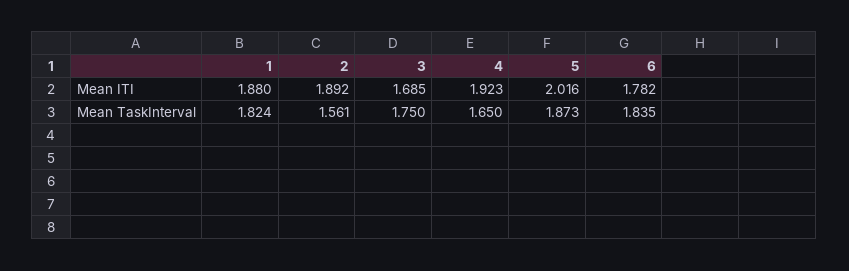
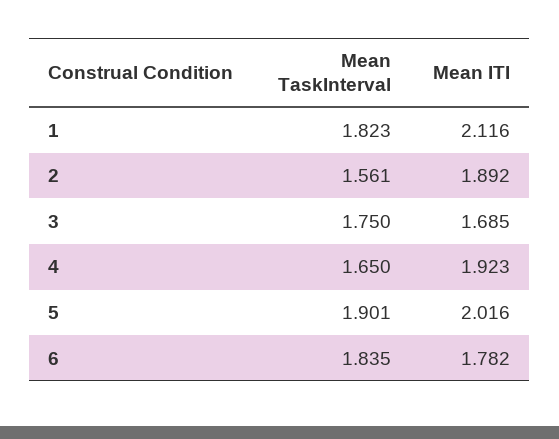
1, Mean ITI: 1.88 -> 2.116
1, Mean TaskInterval: 1.824 -> 1.823
5, Mean TaskInterval: 1.873 -> 1.901

